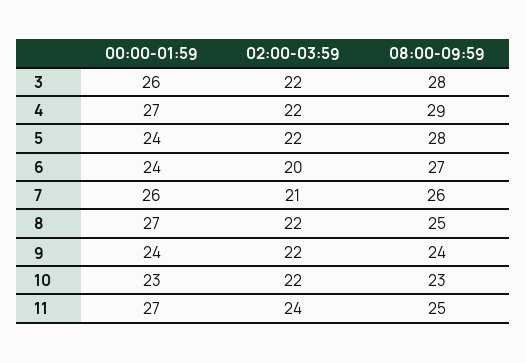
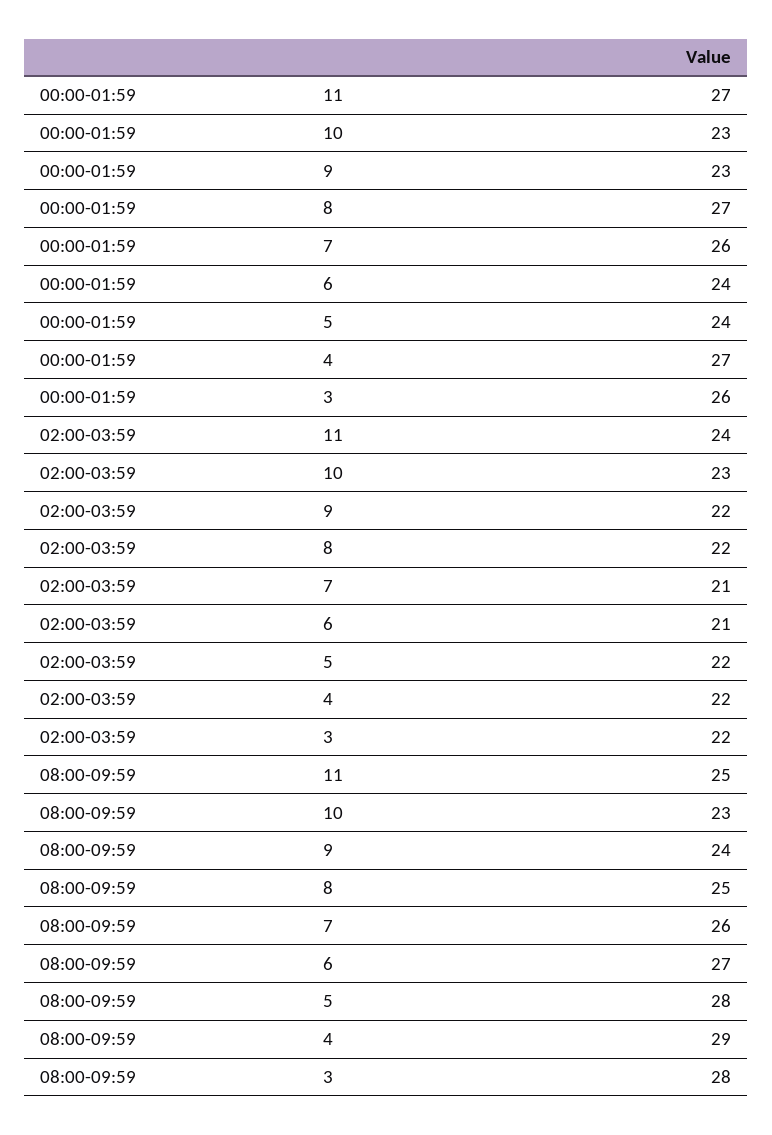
02:00-03:59, 6: 20 -> 21
00:00-01:59, 9: 24 -> 23
02:00-03:59, 10: 22 -> 23

